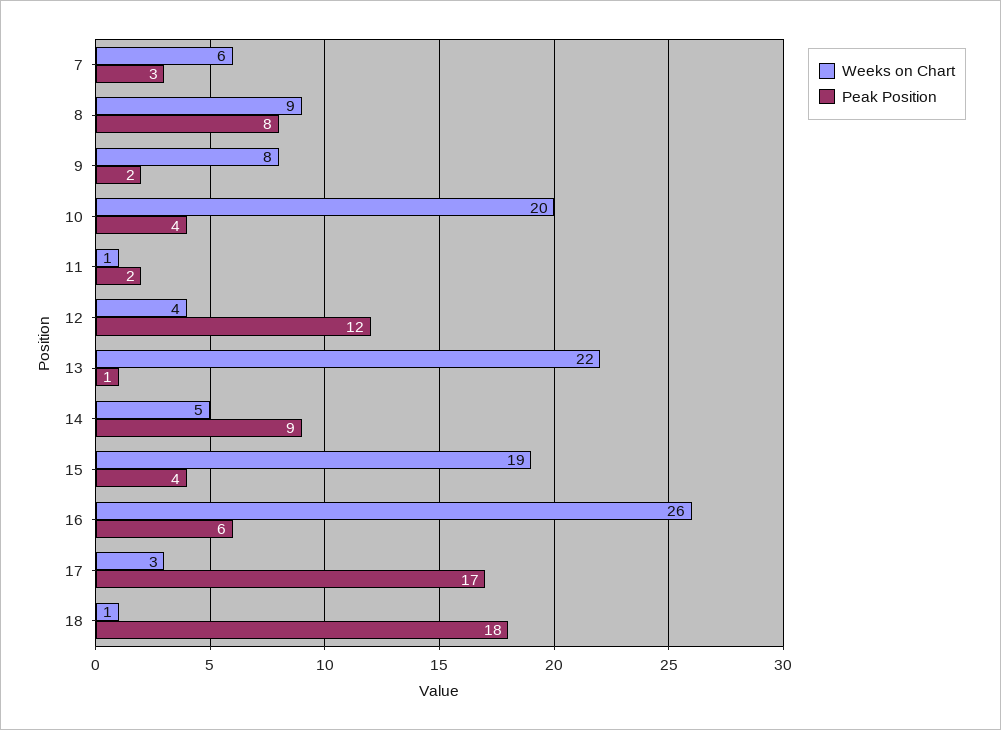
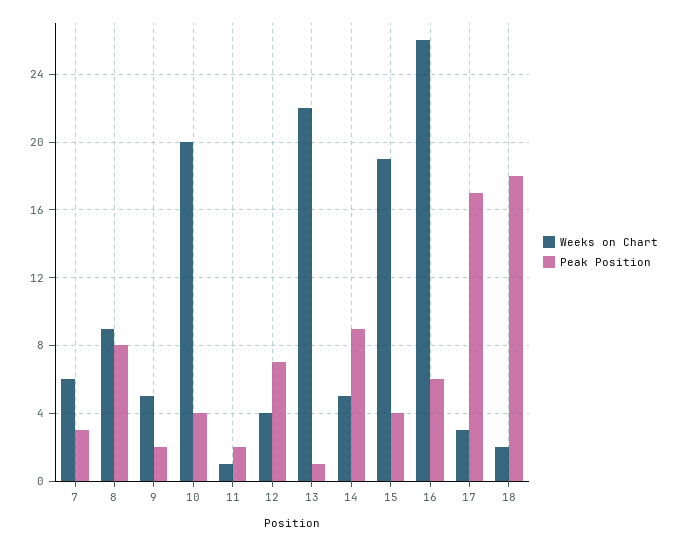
Weeks on Chart, 9: 8 -> 5
Peak Position, 12: 12 -> 7
Weeks on Chart, 18: 1 -> 2

